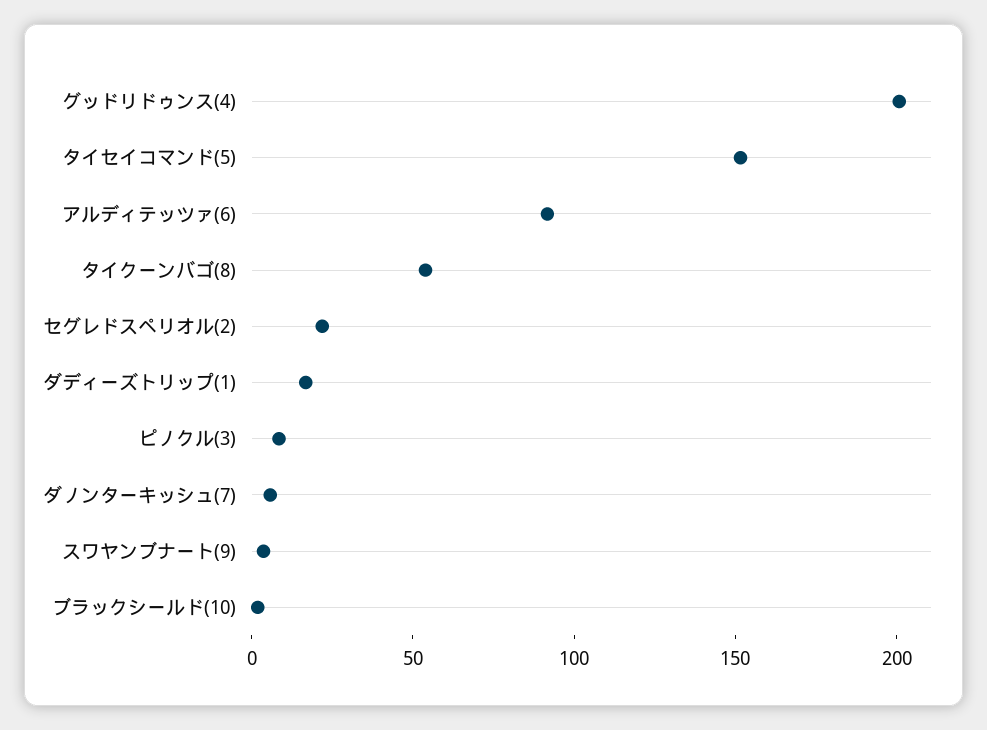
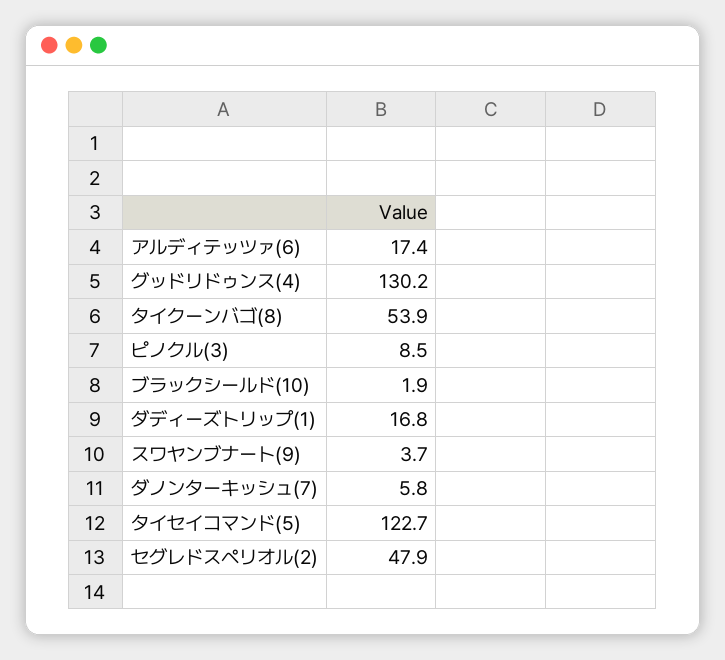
グッドリドゥンス(4): 200 -> 130.2
タイセイコマンド(5): 150 -> 122.7
アルディテッツァ(6): 90 -> 17.4
セグレドスペリオル(2): 20 -> 47.9

